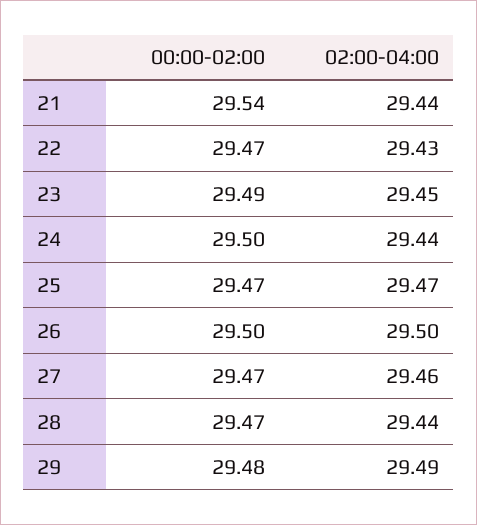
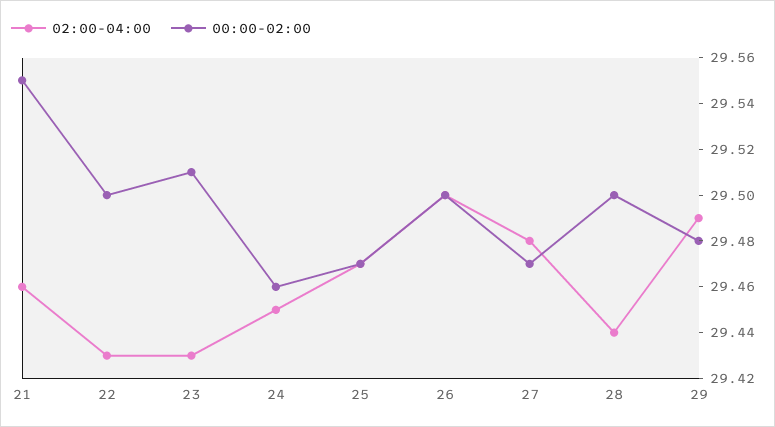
00:00-02:00, 21: 29.54 -> 29.55
02:00-04:00, 21: 29.44 -> 29.46
00:00-02:00, 22: 29.47 -> 29.5
00:00-02:00, 23: 29.49 -> 29.51
02:00-04:00, 23: 29.45 -> 29.43
00:00-02:00, 24: 29.5 -> 29.46
02:00-04:00, 24: 29.44 -> 29.45
02:00-04:00, 27: 29.46 -> 29.48
00:00-02:00, 28: 29.47 -> 29.5

